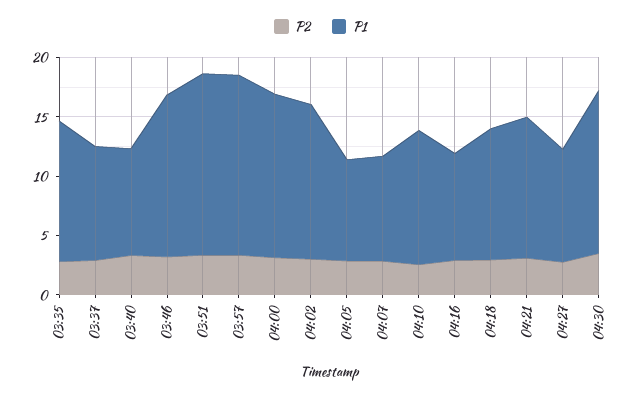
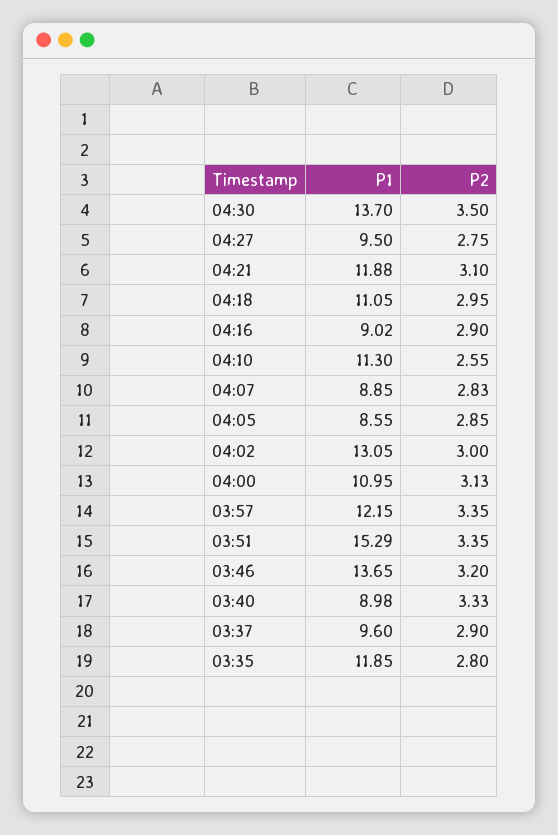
P1, 03:57: 15 -> 12.15
P1, 04:00: 14 -> 10.95

